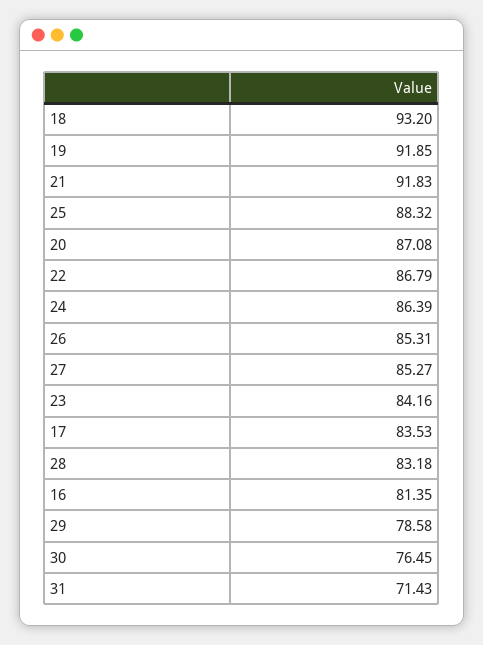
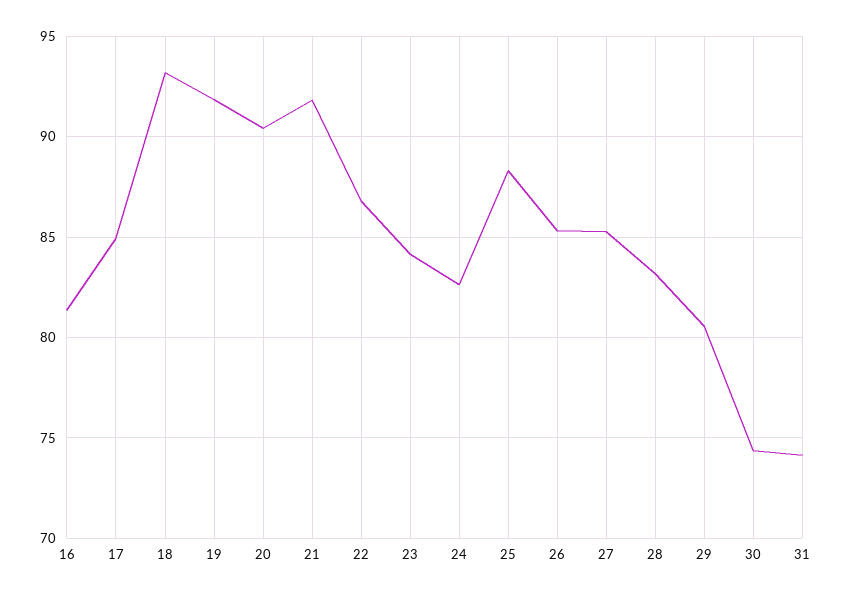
20: 87.08 -> 90.5
24: 86.39 -> 82.5
17: 83.53 -> 85
29: 78.58 -> 80.5
30: 76.45 -> 74.5
31: 71.43 -> 74

